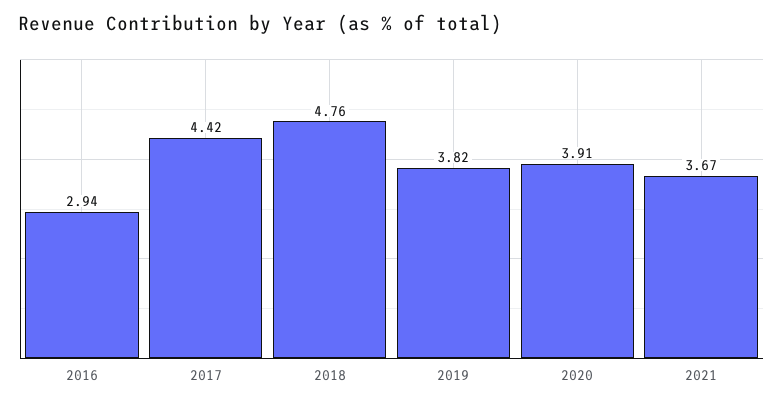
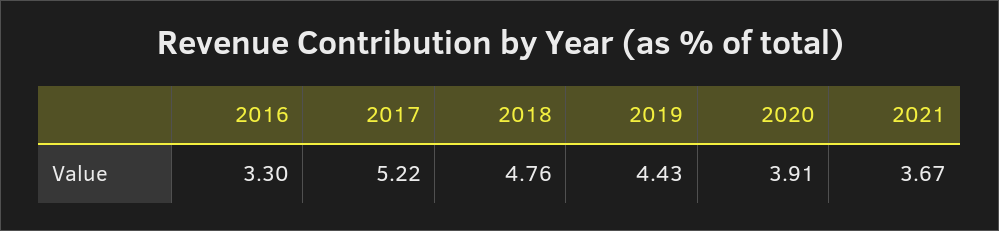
2016: 2.94 -> 3.3
2017: 4.42 -> 5.22
2019: 3.82 -> 4.43

